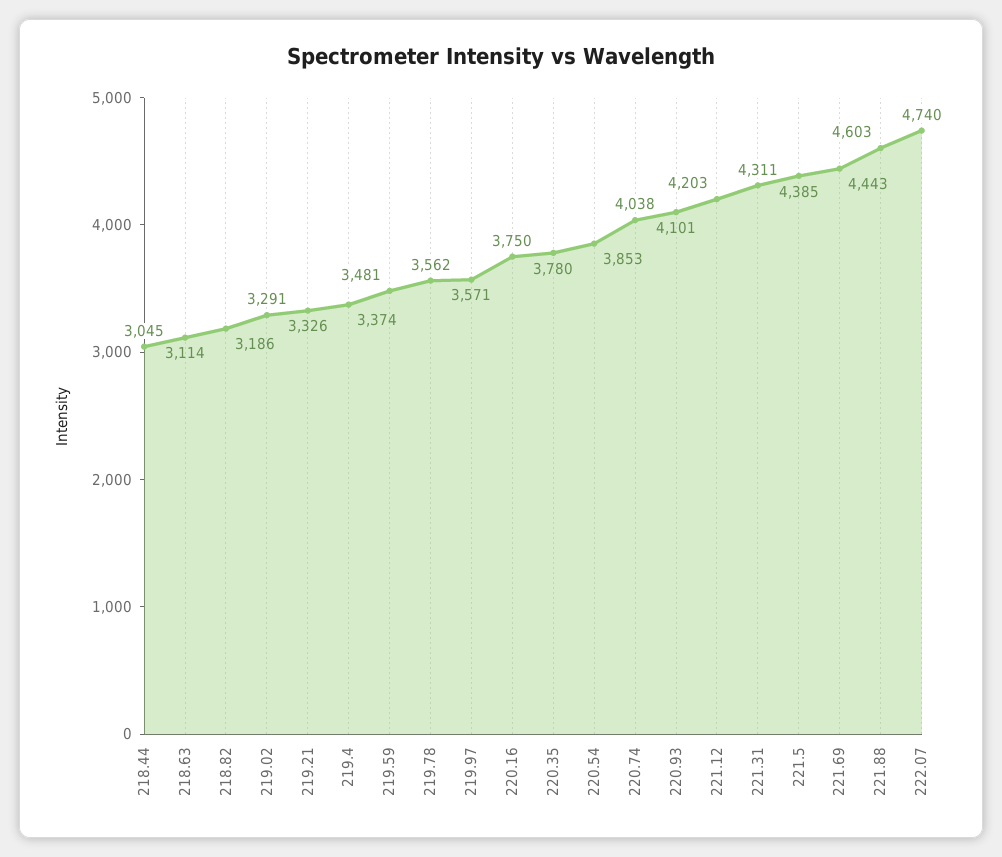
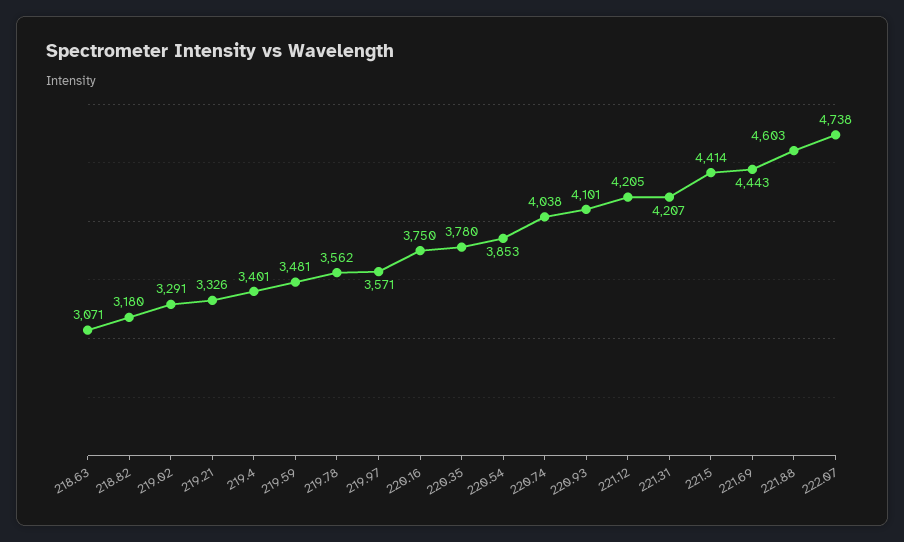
218.44: 3045 -> none
218.63: 3114 -> 3071
218.82: 3186 -> 3180
219.4: 3374 -> 3401
221.12: 4203 -> 4205
221.31: 4311 -> 4207
221.5: 4385 -> 4414
222.07: 4740 -> 4738

